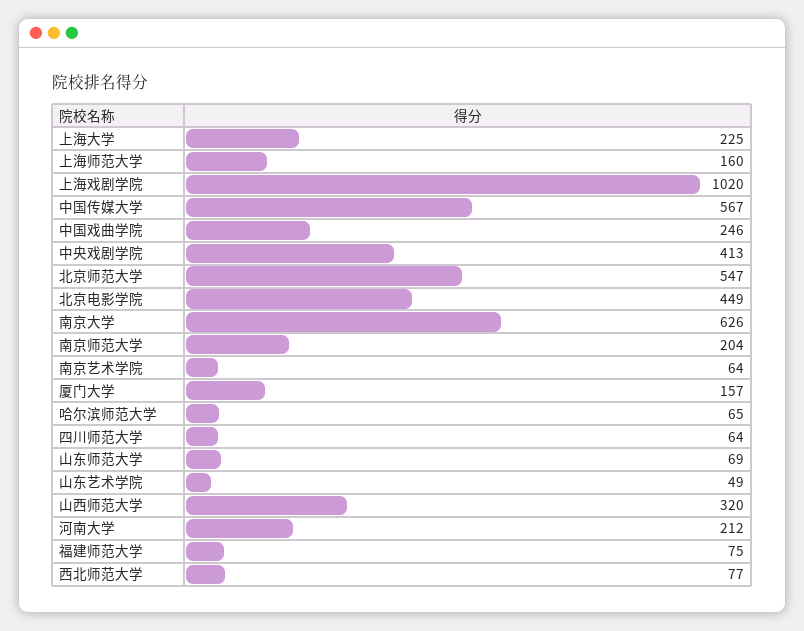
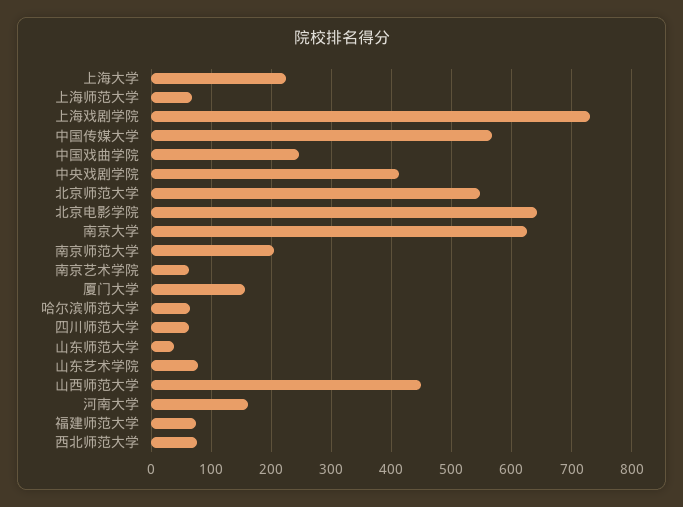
上海师范大学: 160 -> 70
上海戏剧学院: 1020 -> 730
北京电影学院: 449 -> 640
山东师范大学: 69 -> 40
山东艺术学院: 49 -> 80
山西师范大学: 320 -> 450
河南大学: 212 -> 160

